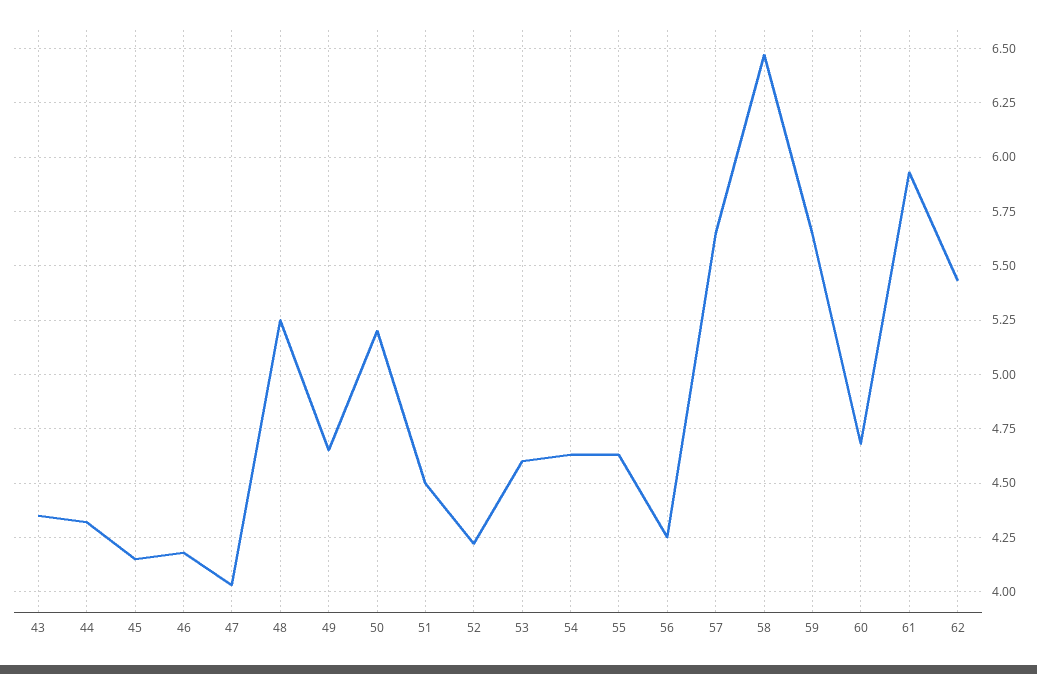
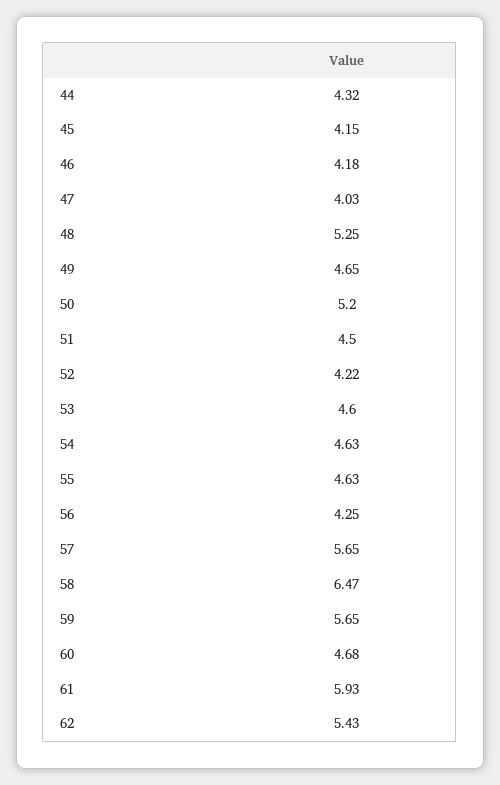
43: 4.35 -> none

